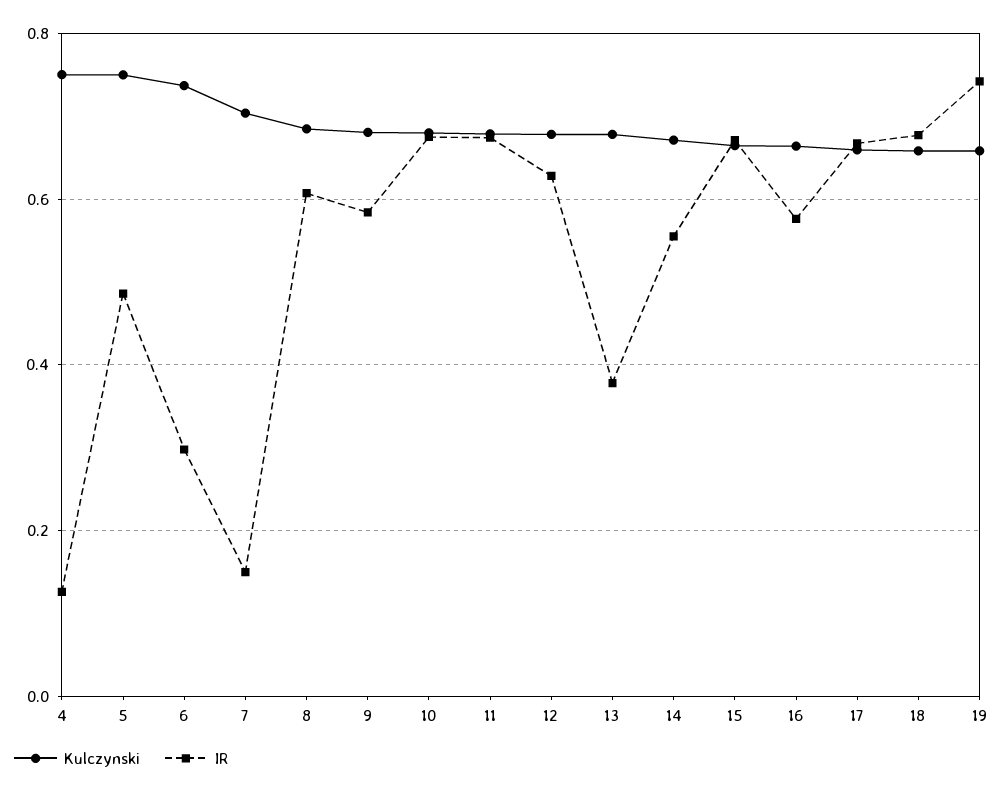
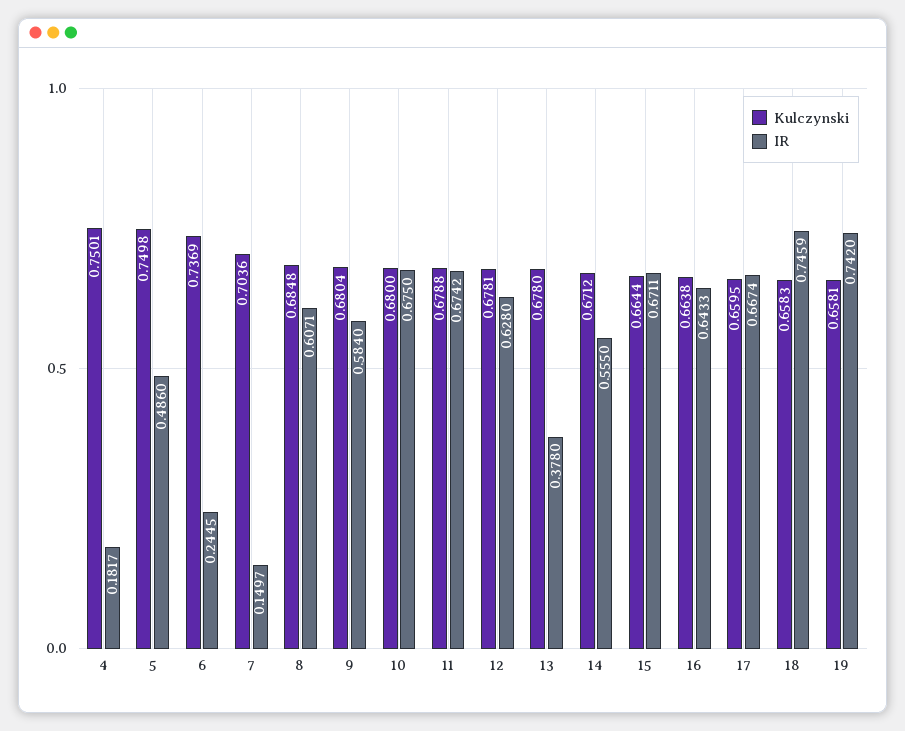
IR, 4: 0.12 -> 0.1817
IR, 6: 0.3 -> 0.2445
IR, 16: 0.58 -> 0.6433
IR, 18: 0.68 -> 0.7459

